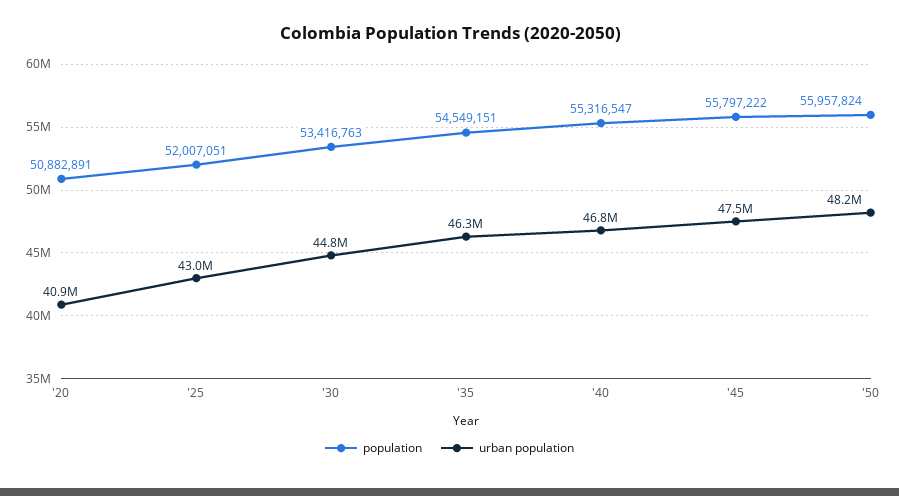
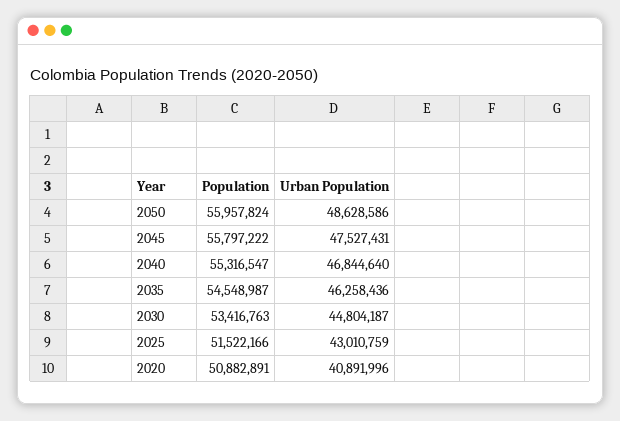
population, '25: 52007051 -> 51522166
population, '35: 54549151 -> 54548987
urban population, '50: 48200000 -> 48628586

